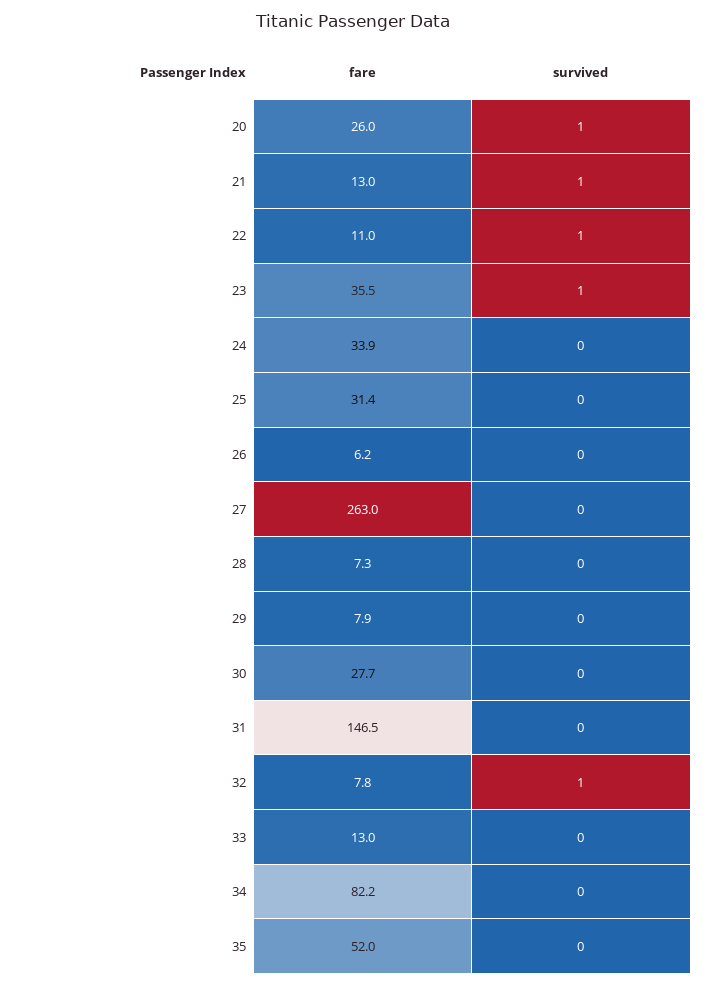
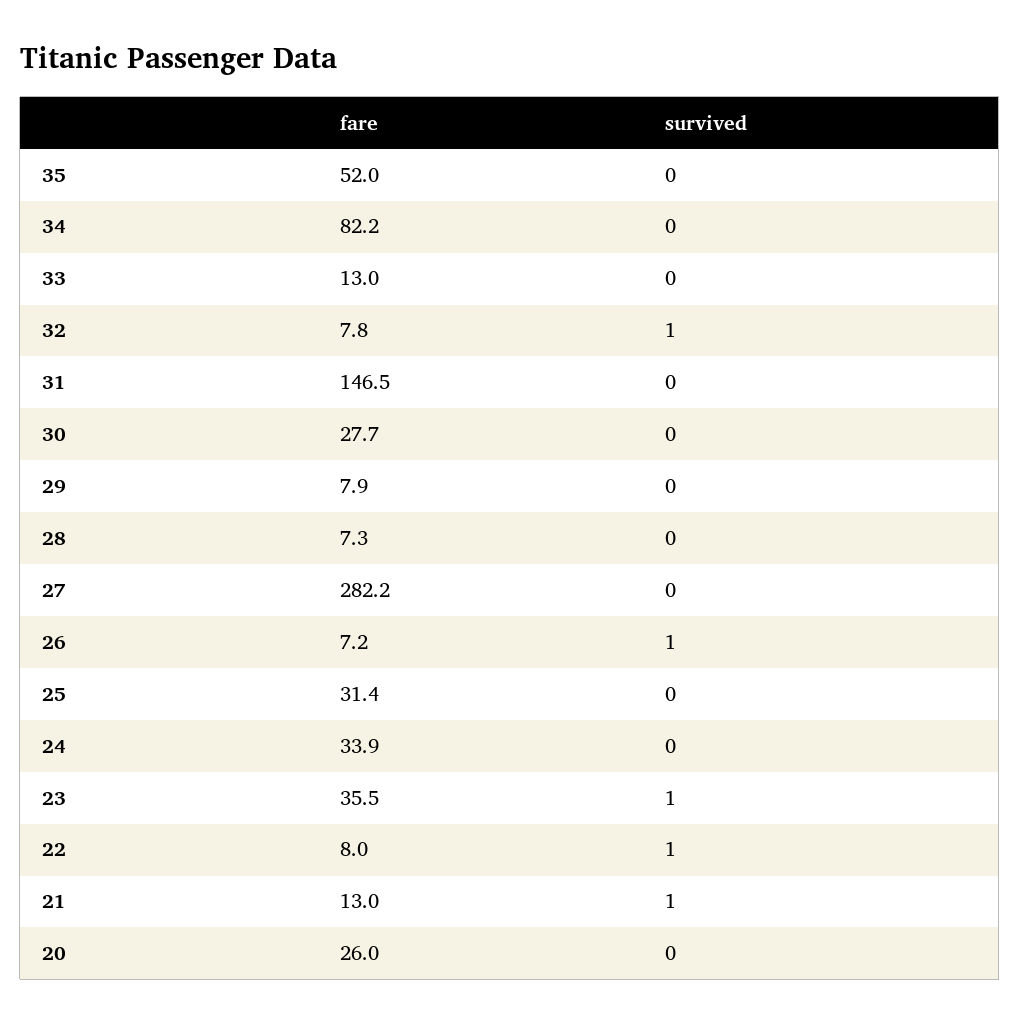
survived, 20: 1 -> 0
fare, 22: 11 -> 8
fare, 26: 6.2 -> 7.2
survived, 26: 0 -> 1
fare, 27: 263 -> 282.2

